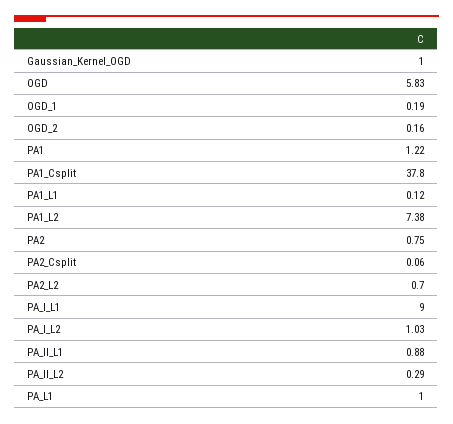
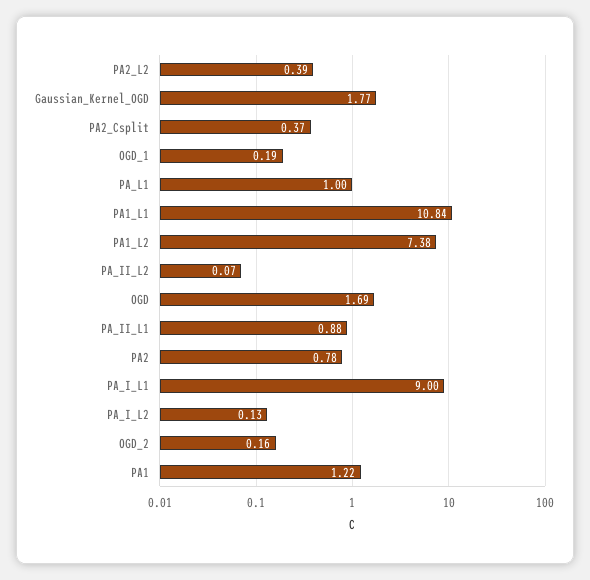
Gaussian_Kernel_OGD: 1 -> 1.77
OGD: 5.83 -> 1.69
PA1_Csplit: 37.8 -> none
PA1_L1: 0.12 -> 10.84
PA2: 0.75 -> 0.78
PA2_Csplit: 0.06 -> 0.37
PA2_L2: 0.7 -> 0.39
PA_I_L2: 1.03 -> 0.13
PA_II_L2: 0.29 -> 0.07

